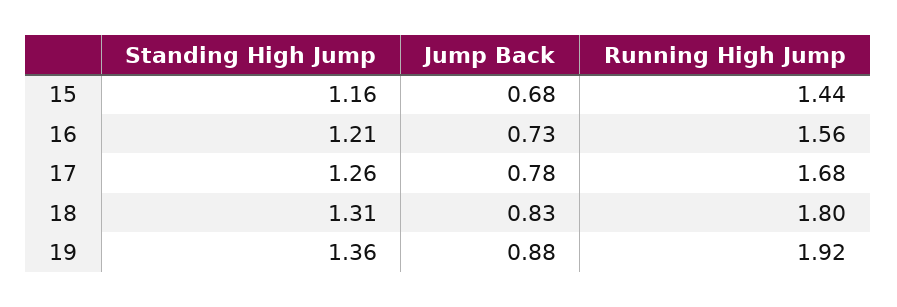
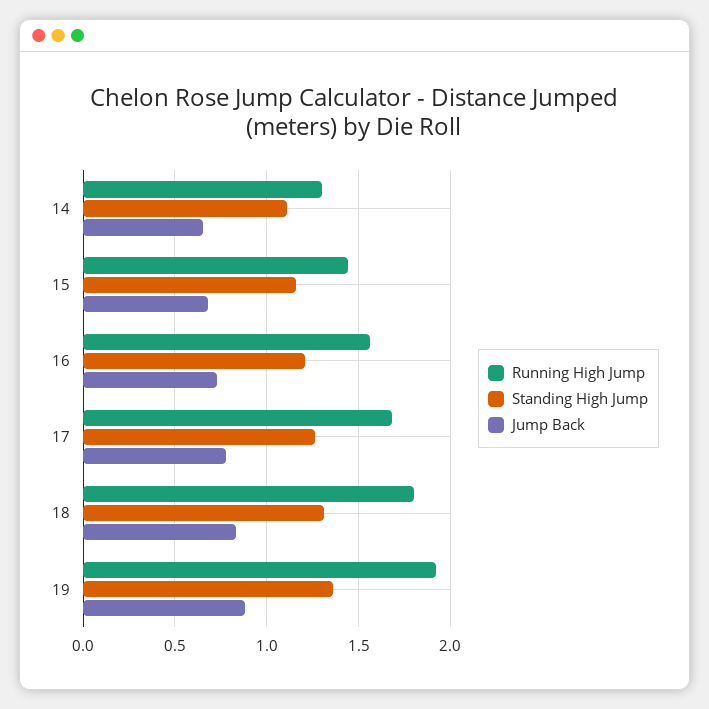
Running High Jump, 14: none -> 1.3
Standing High Jump, 14: none -> 1.1
Jump Back, 14: none -> 0.65

